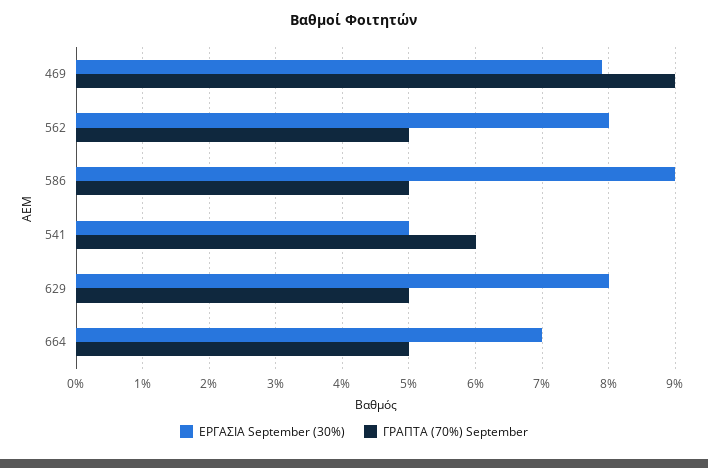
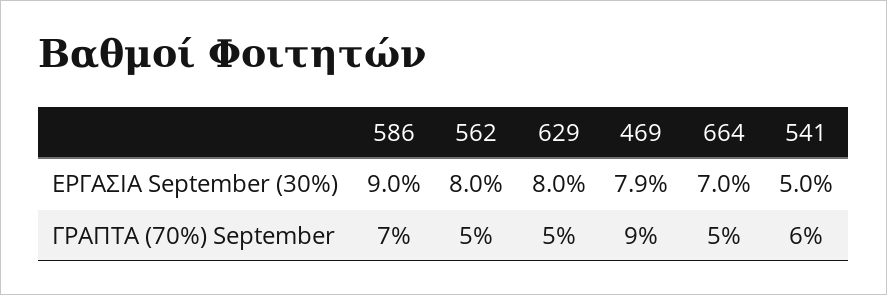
ΓΡΑΠΤΑ (70%) September, 586: 5 -> 7

